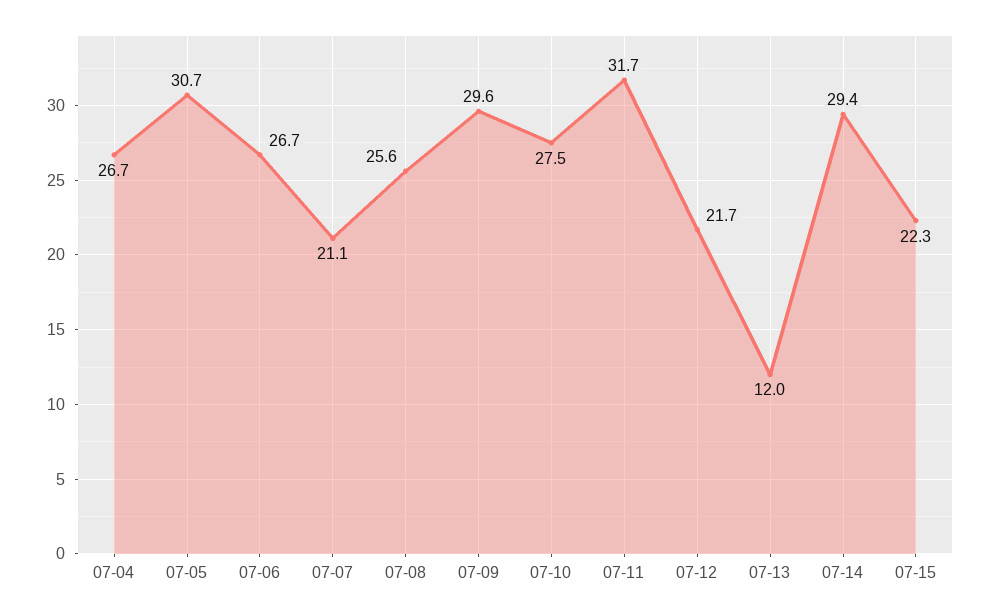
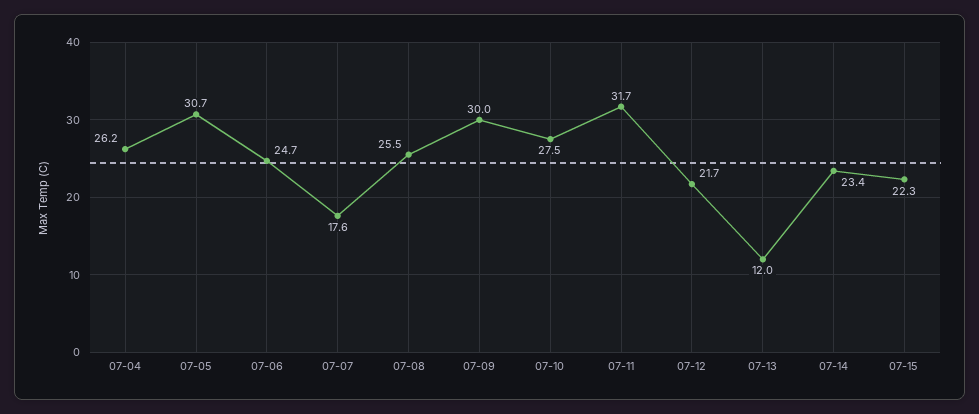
07-04: 26.7 -> 26.2
07-06: 26.7 -> 24.7
07-07: 21.1 -> 17.6
07-08: 25.6 -> 25.5
07-09: 29.6 -> 30
07-14: 29.4 -> 23.4

